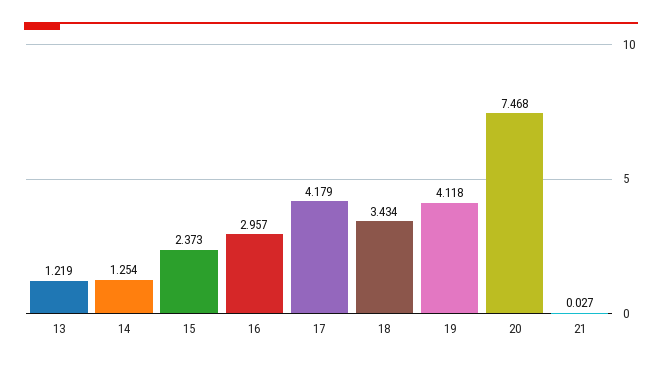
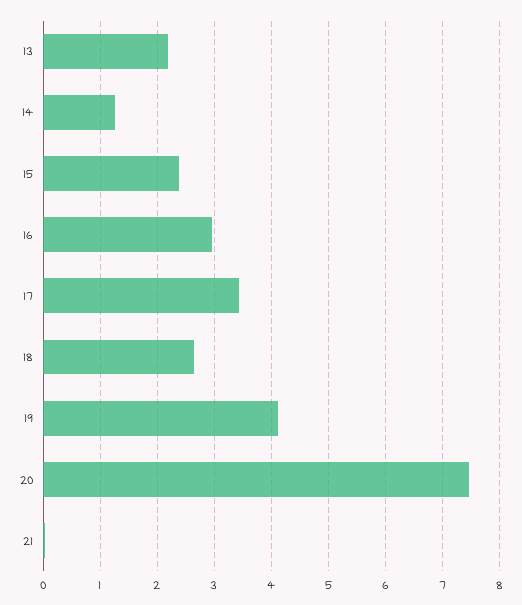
13: 1.219 -> 2.2
17: 4.179 -> 3.4
18: 3.434 -> 2.6

